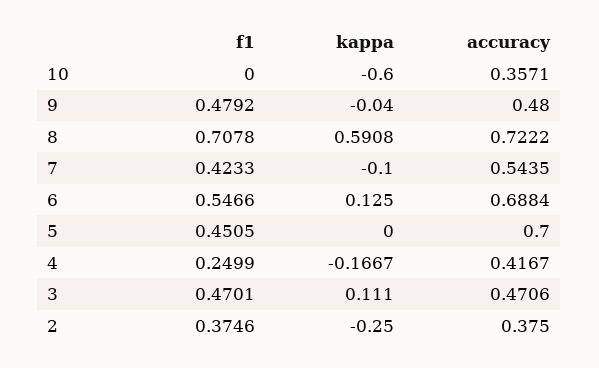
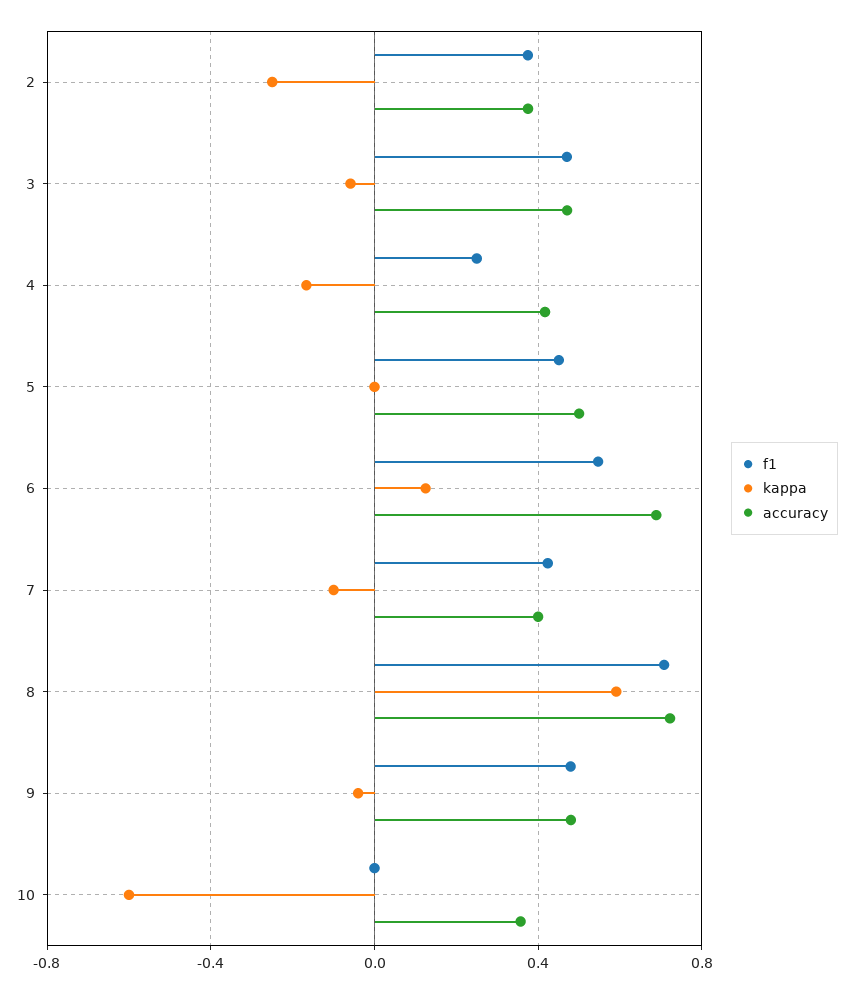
accuracy, 7: 0.5435 -> 0.4
accuracy, 5: 0.7 -> 0.5
kappa, 3: 0.111 -> -0.05

